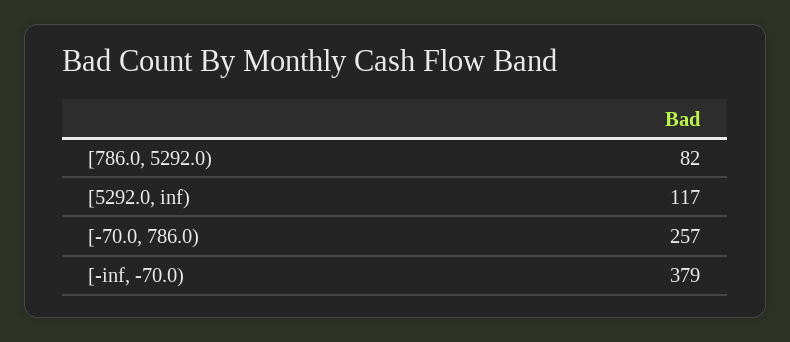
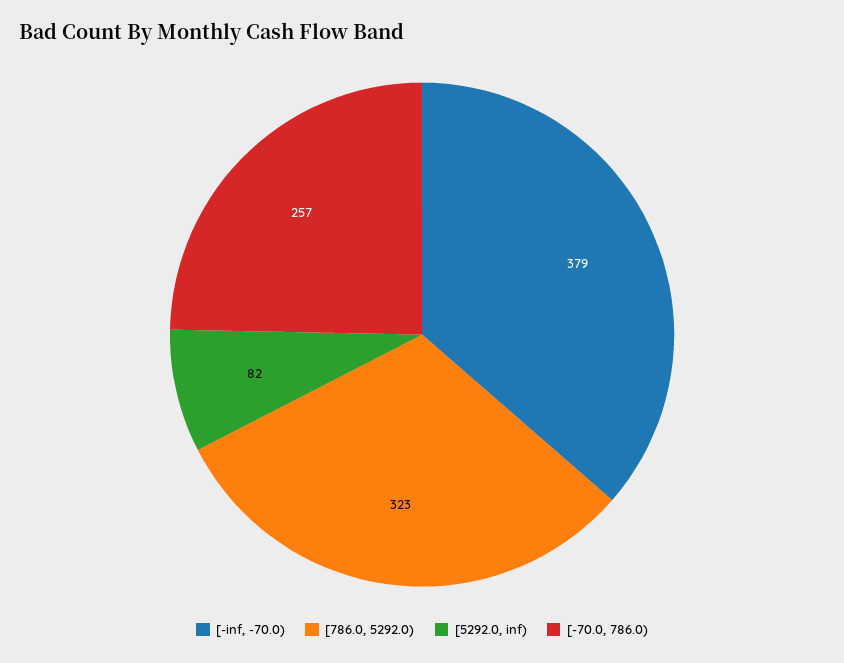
[786.0, 5292.0): 82 -> 323
[5292.0, inf): 117 -> 82

